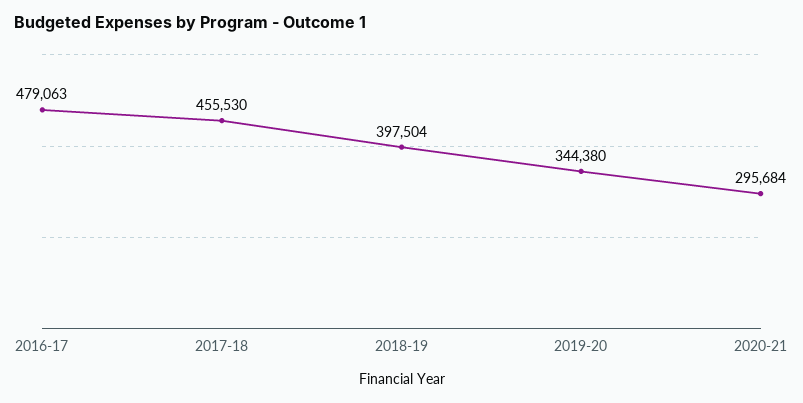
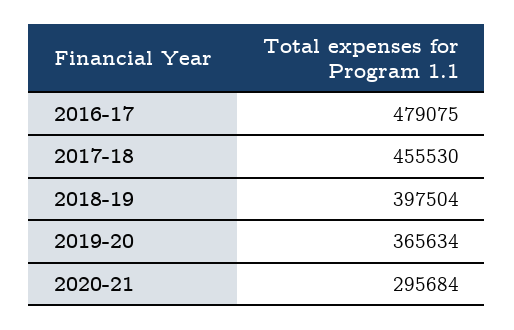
2016-17: 479063 -> 479075
2019-20: 344380 -> 365634

